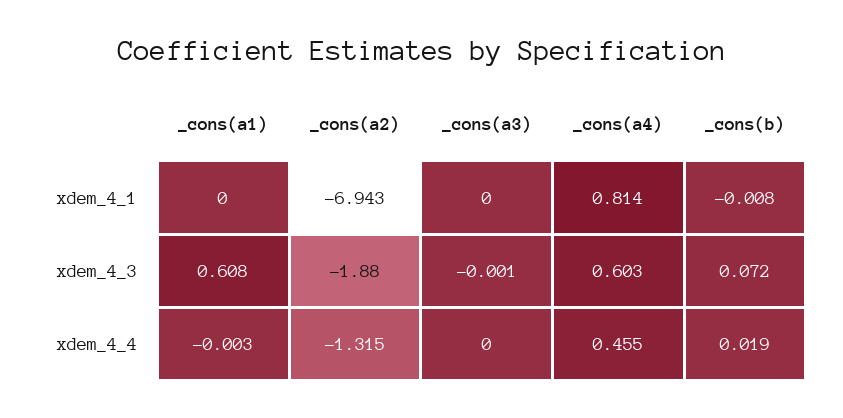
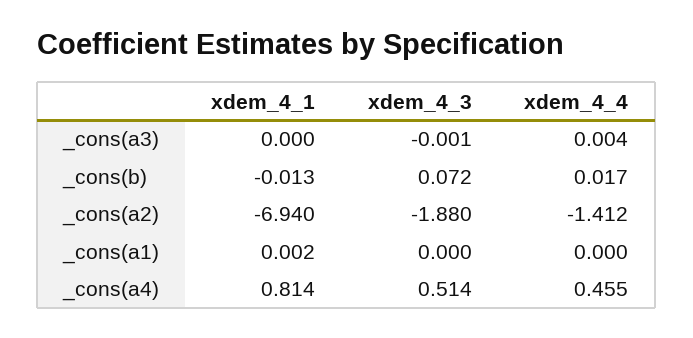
_cons(a1), xdem_4_1: 0 -> 0.002
_cons(a2), xdem_4_1: -6.943 -> -6.94
_cons(b), xdem_4_1: -0.008 -> -0.013
_cons(a1), xdem_4_3: 0.608 -> 0
_cons(a4), xdem_4_3: 0.603 -> 0.514
_cons(a1), xdem_4_4: -0.003 -> 0
_cons(a2), xdem_4_4: -1.315 -> -1.412
_cons(a3), xdem_4_4: 0 -> 0.004
_cons(b), xdem_4_4: 0.019 -> 0.017

